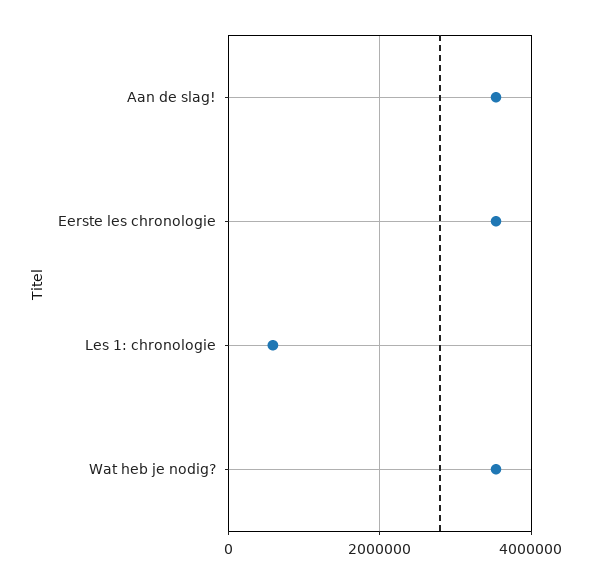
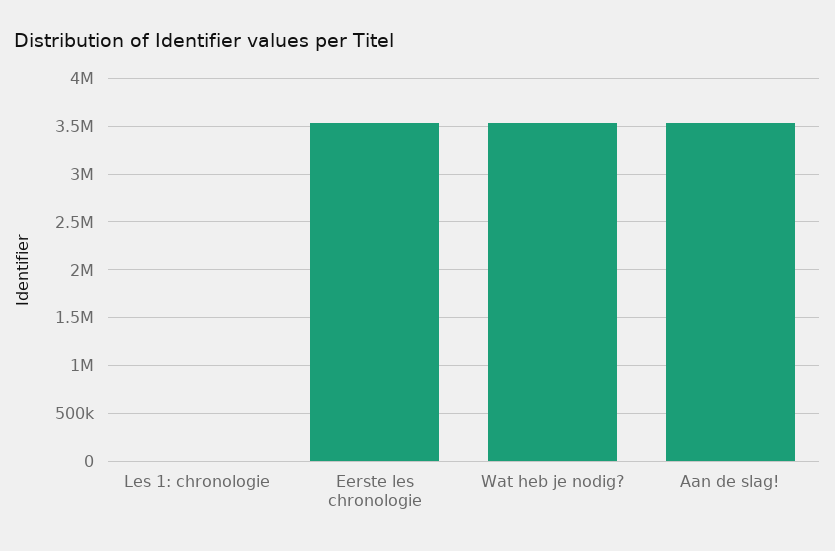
Les 1: chronologie: 600000 -> 0

